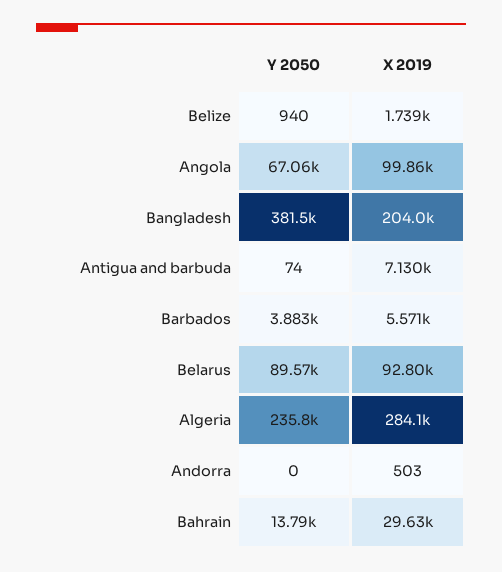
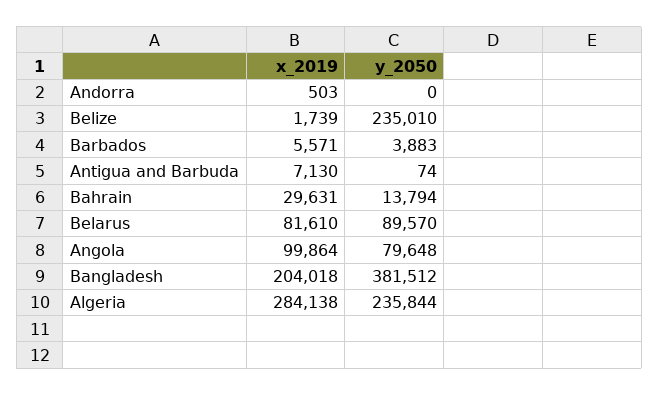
Y 2050, Belize: 940 -> 235010
Y 2050, Angola: 67060 -> 79648
X 2019, Belarus: 92800 -> 81610

